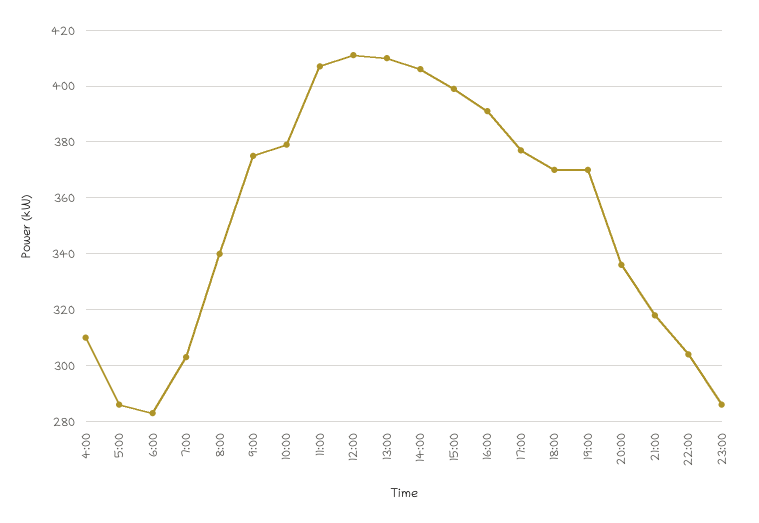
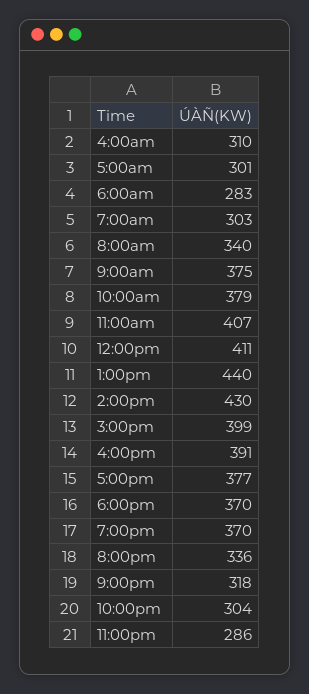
5:00: 285 -> 301
13:00: 410 -> 440
14:00: 405 -> 430

